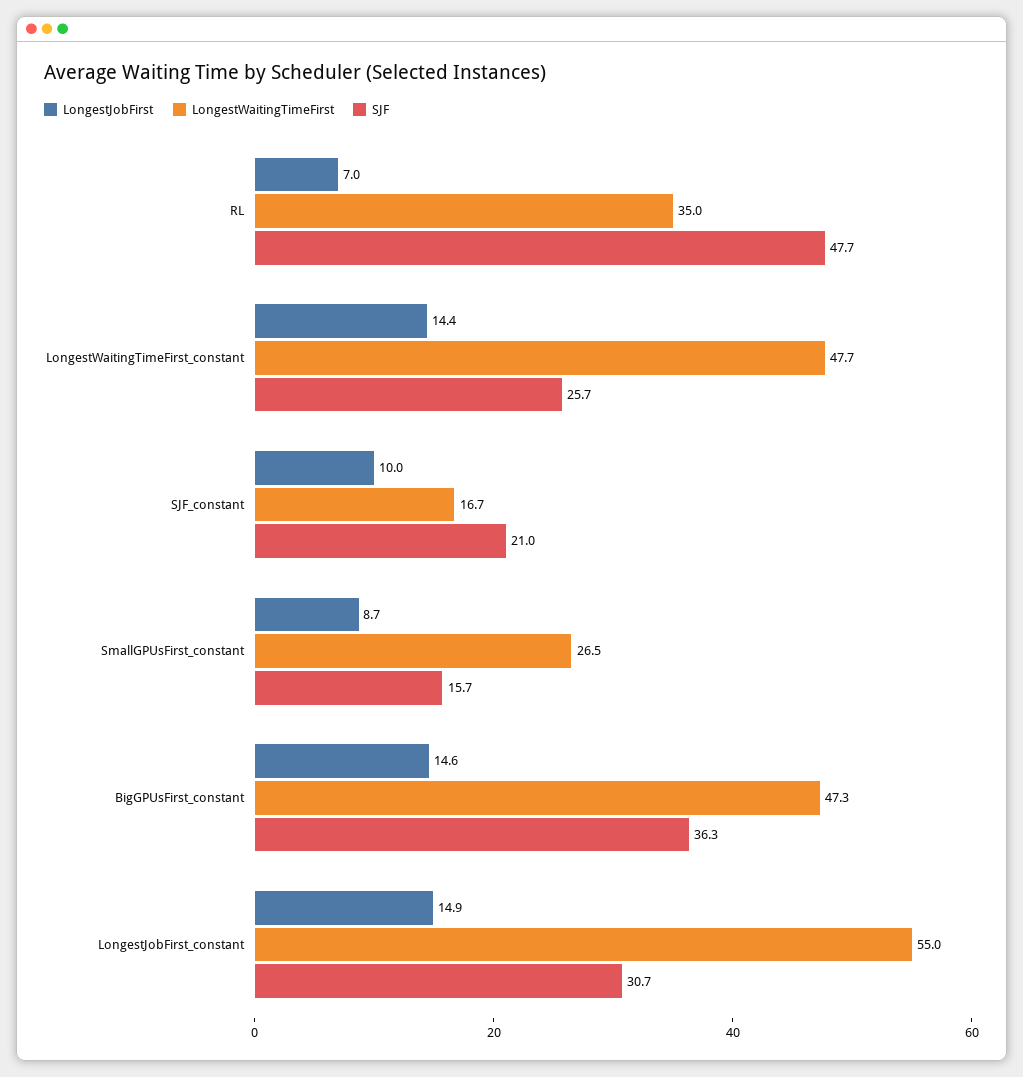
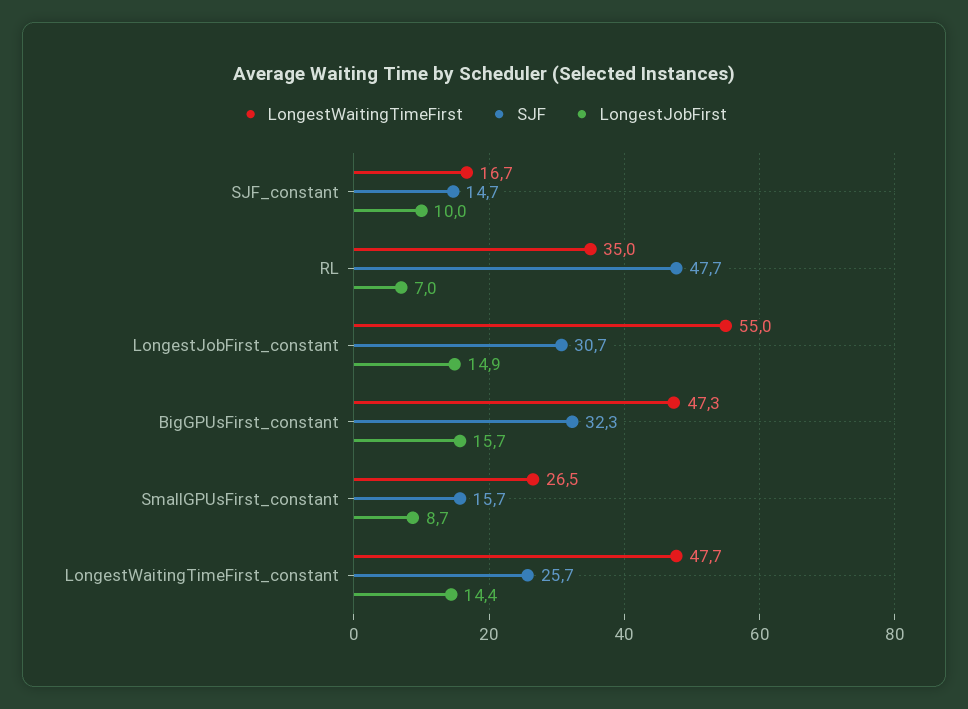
SJF, SJF_constant: 21 -> 14.7
LongestJobFirst, BigGPUsFirst_constant: 14.6 -> 15.7
SJF, BigGPUsFirst_constant: 36.3 -> 32.3

